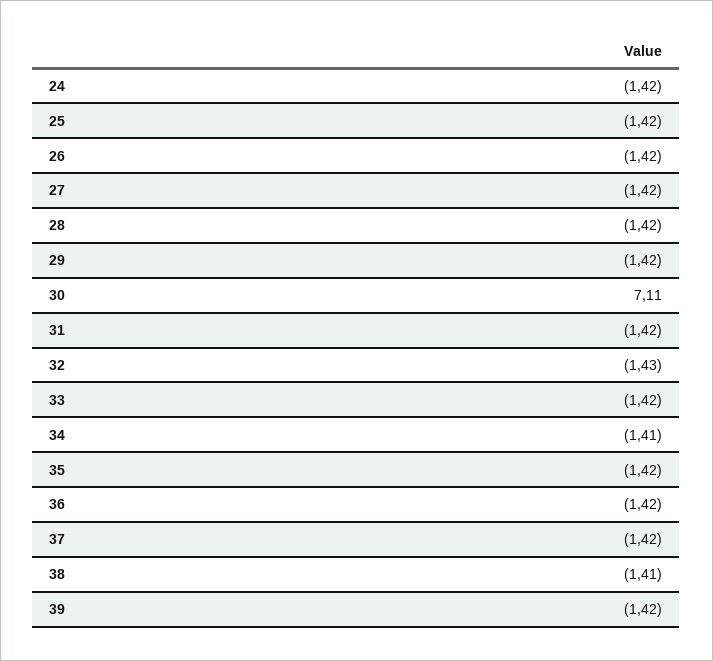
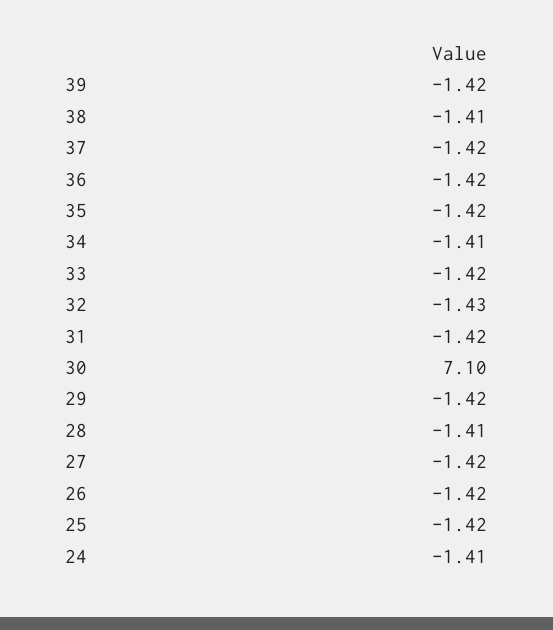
24: -1.42 -> -1.41
28: -1.42 -> -1.41
30: 7.11 -> 7.1

